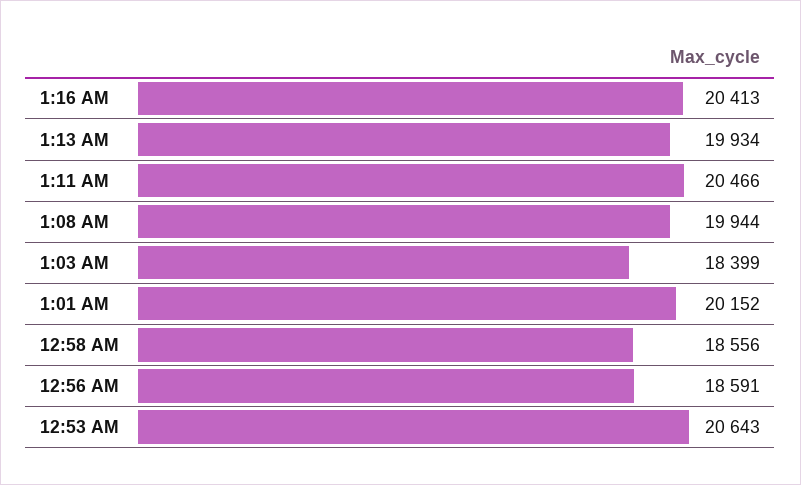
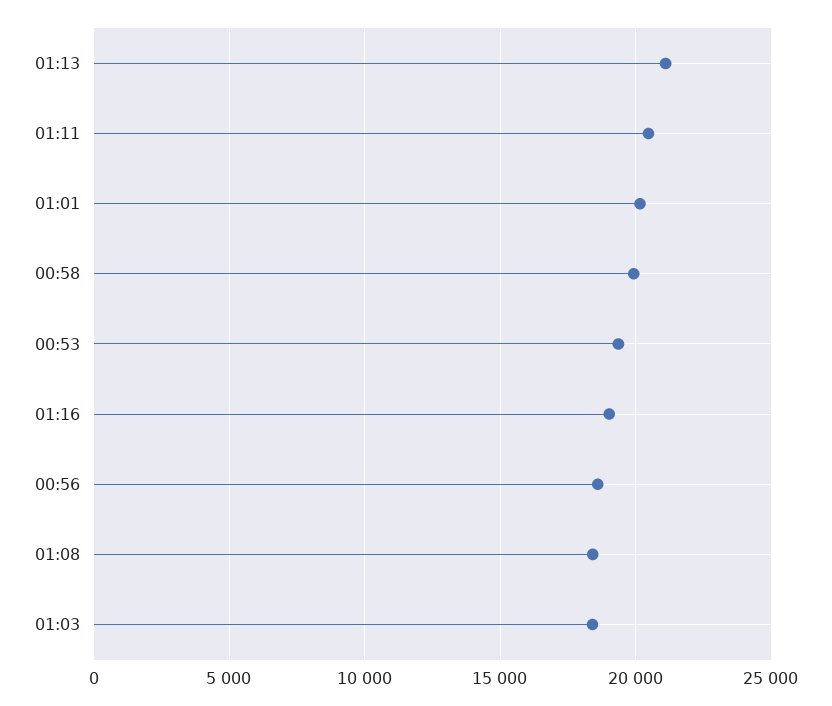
1:16 AM: 20413 -> 19000
1:13 AM: 19934 -> 21000
1:08 AM: 19944 -> 18500
12:58 AM: 18556 -> 20000
12:53 AM: 20643 -> 19500

